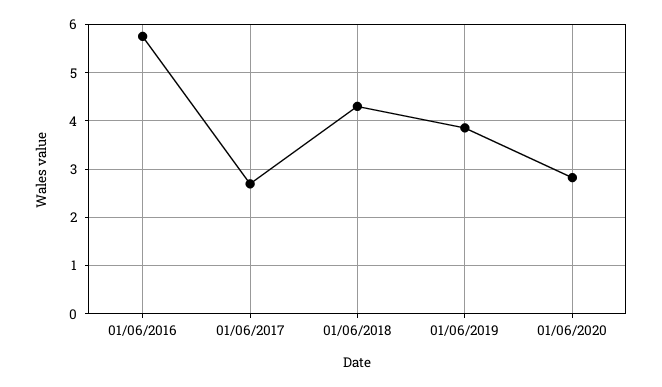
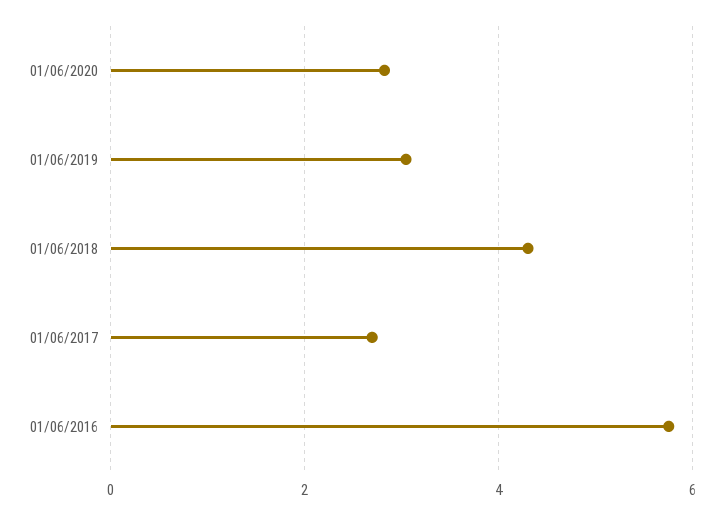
01/06/2019: 3.8 -> 3

